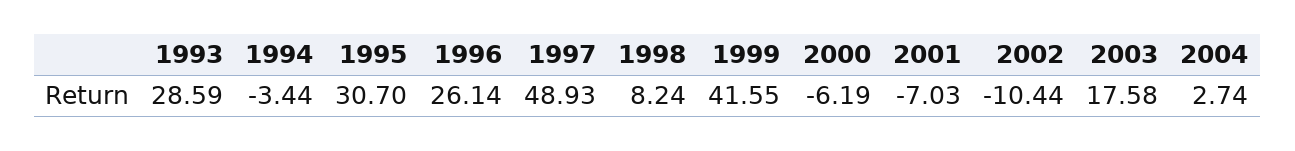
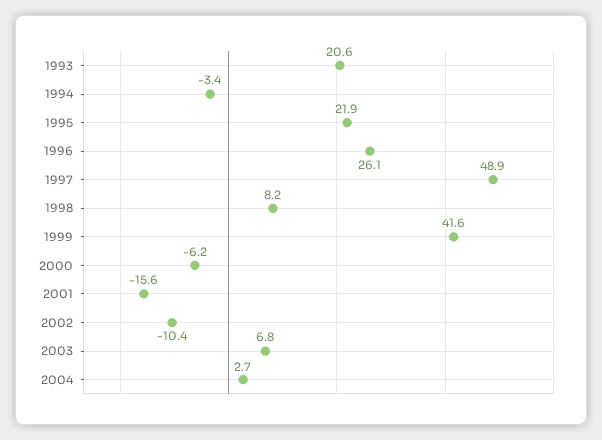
1993: 28.59 -> 20.6
1995: 30.7 -> 21.9
2001: -7.03 -> -15.6
2003: 17.58 -> 6.8

